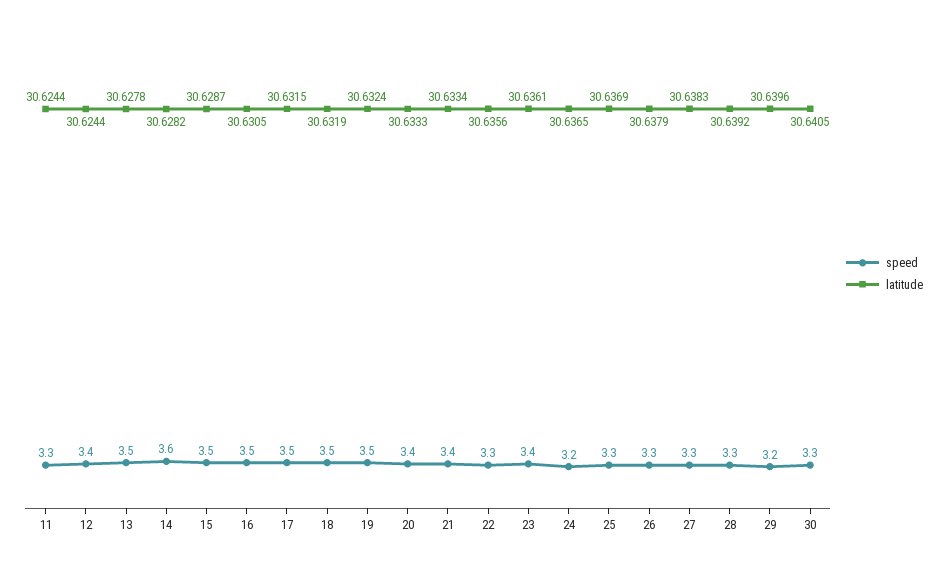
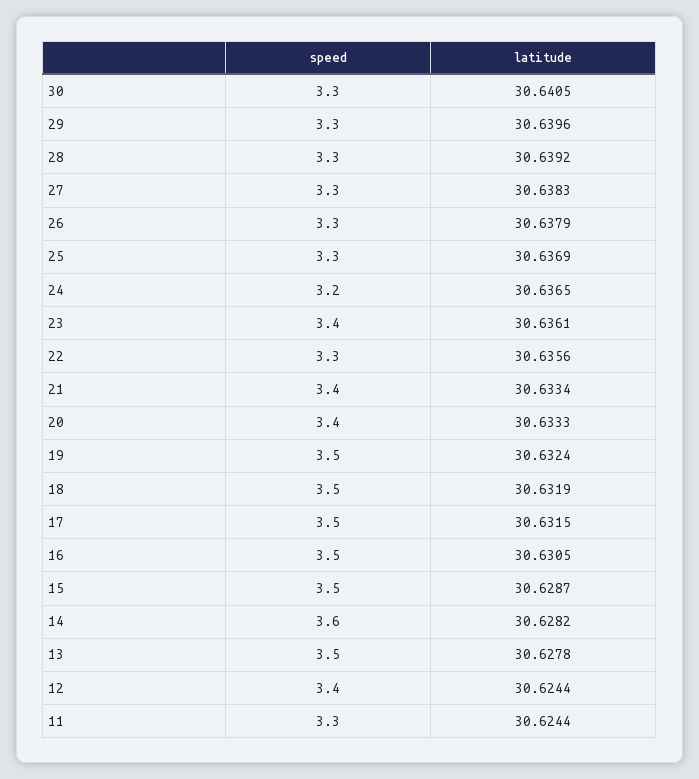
speed, 29: 3.2 -> 3.3

